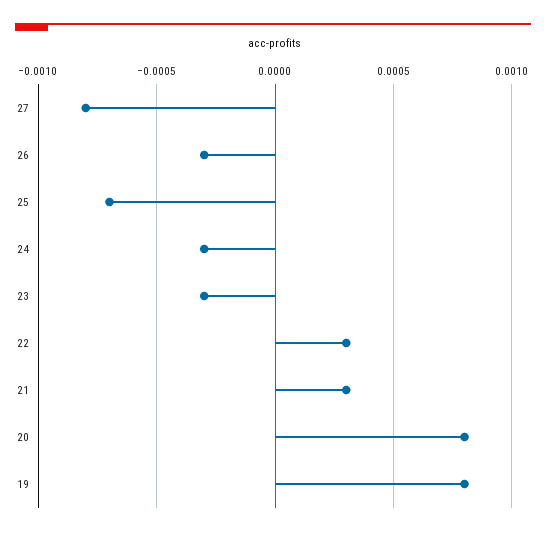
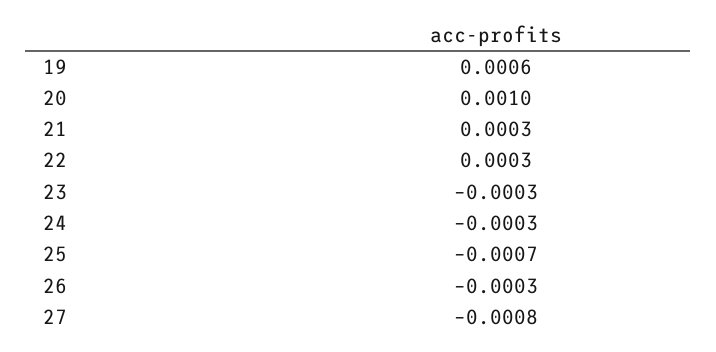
20: 0.0008 -> 0.001
19: 0.0008 -> 0.0006

